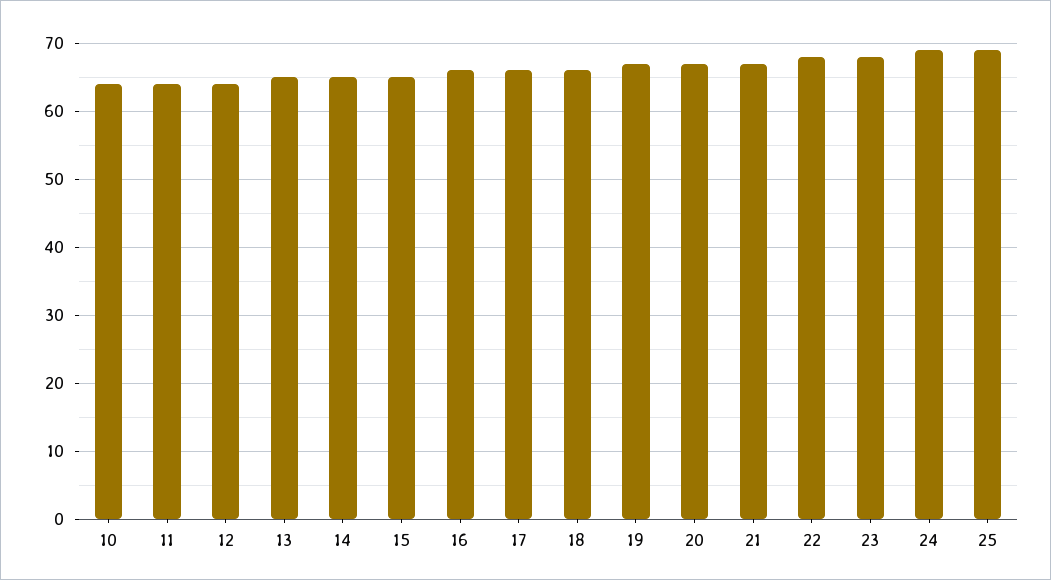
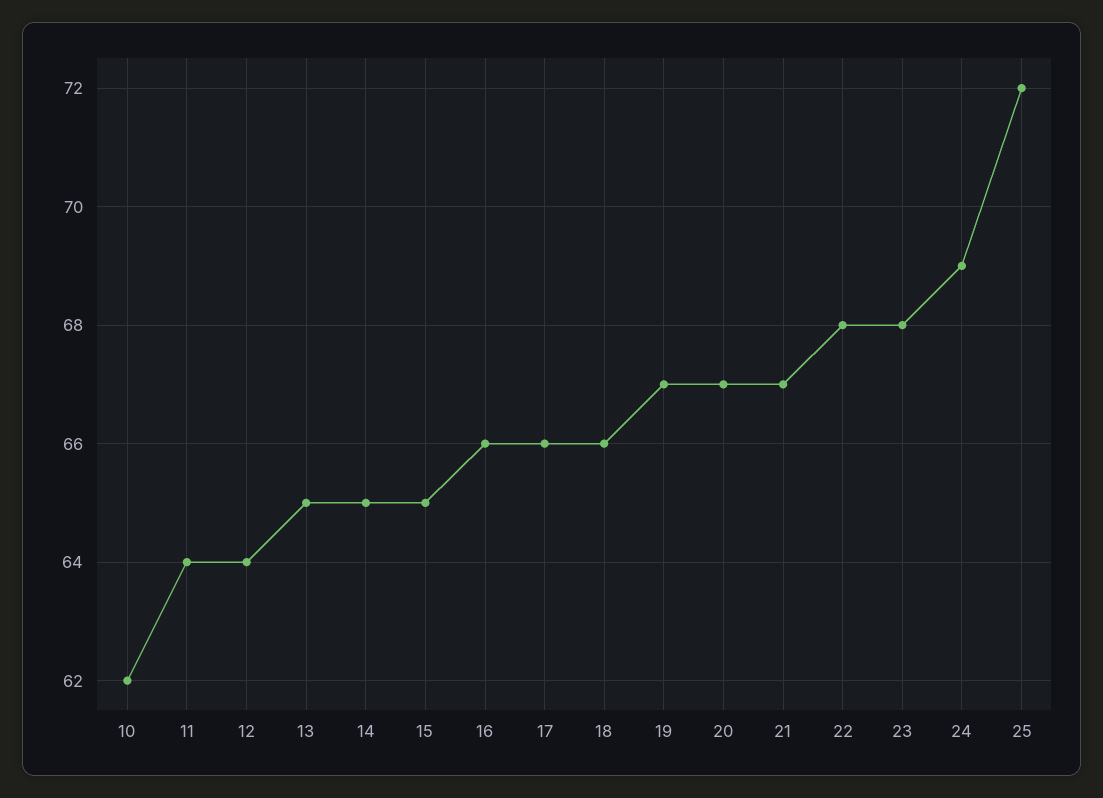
10: 64 -> 62
25: 69 -> 72

